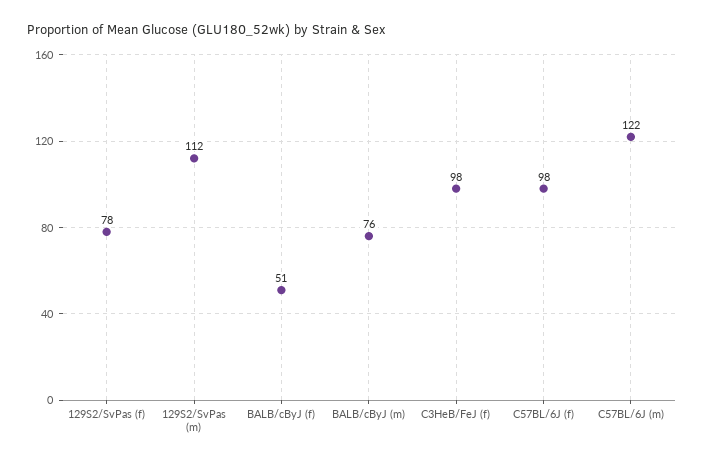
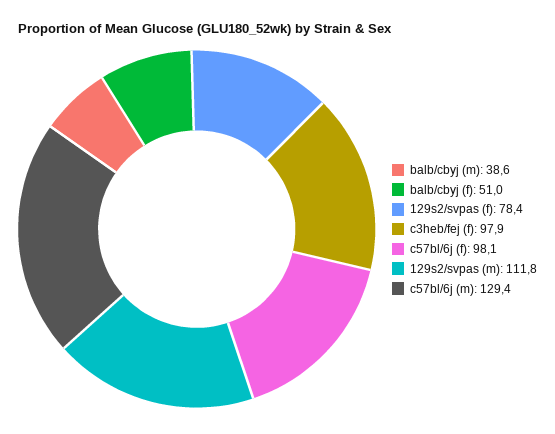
BALB/cByJ (m): 76 -> 38.6
C57BL/6J (m): 122 -> 129.4

